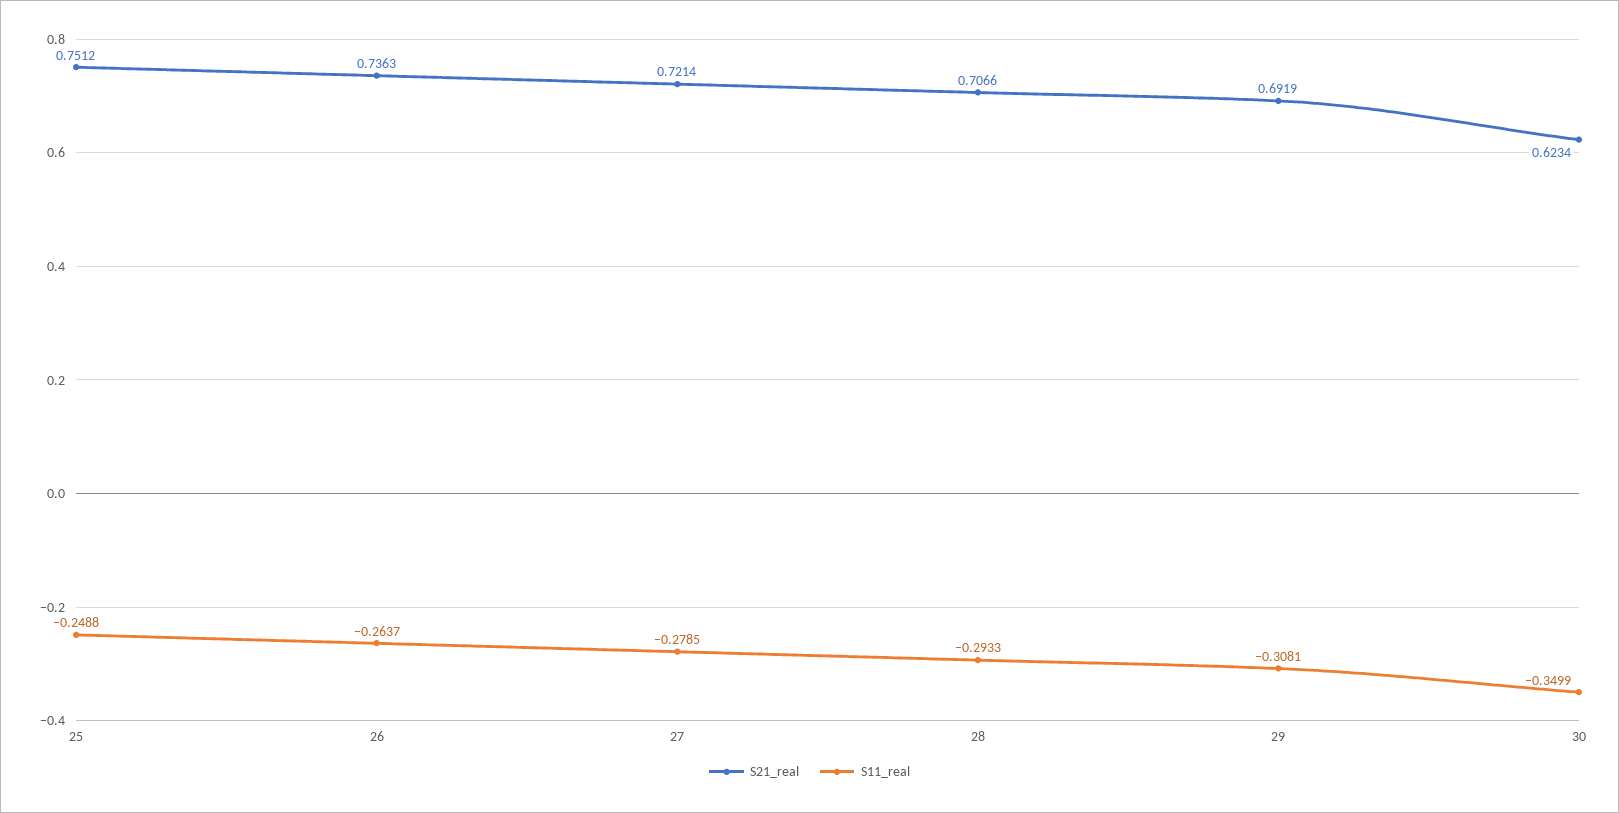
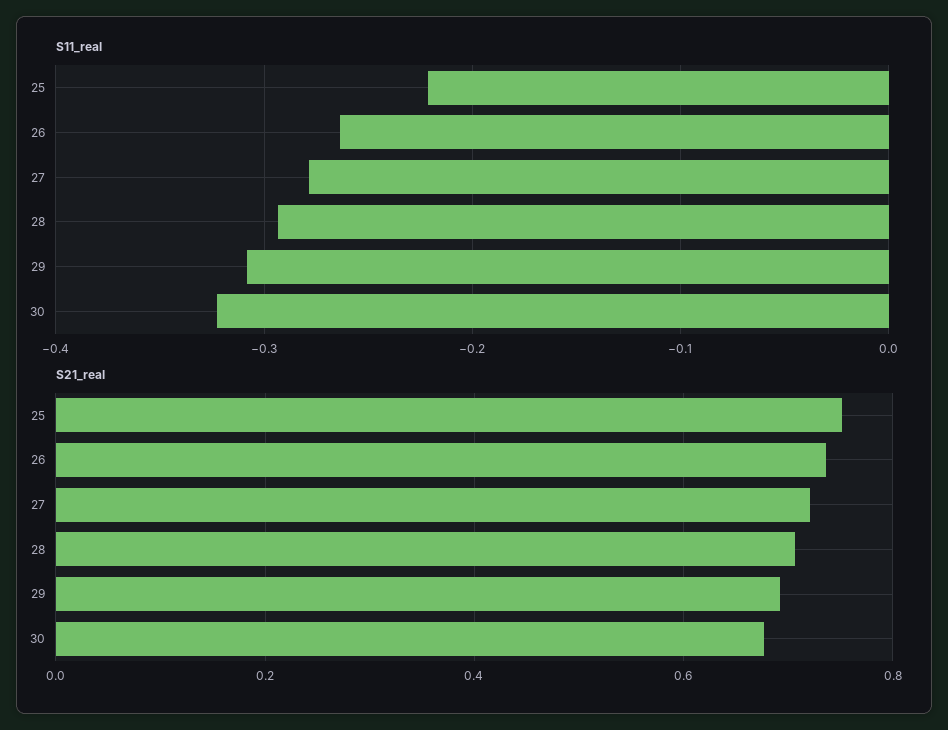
S11_real, 25: -0.2488 -> -0.22
S21_real, 30: 0.6234 -> 0.68
S11_real, 30: -0.3499 -> -0.32

